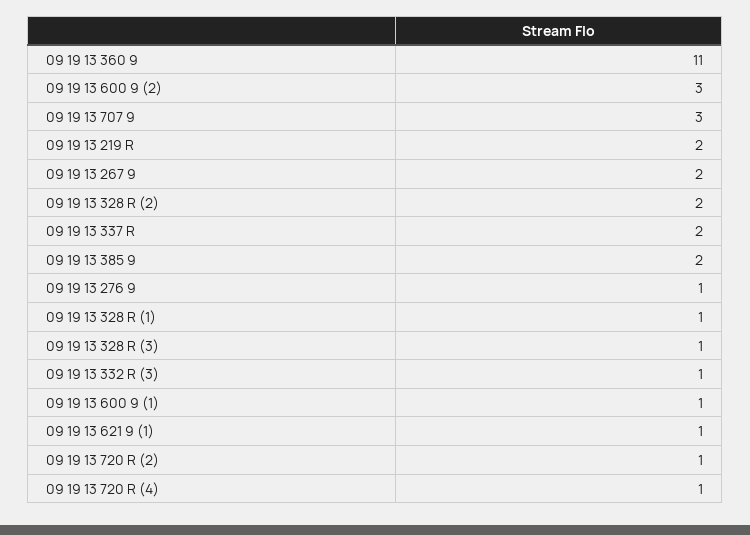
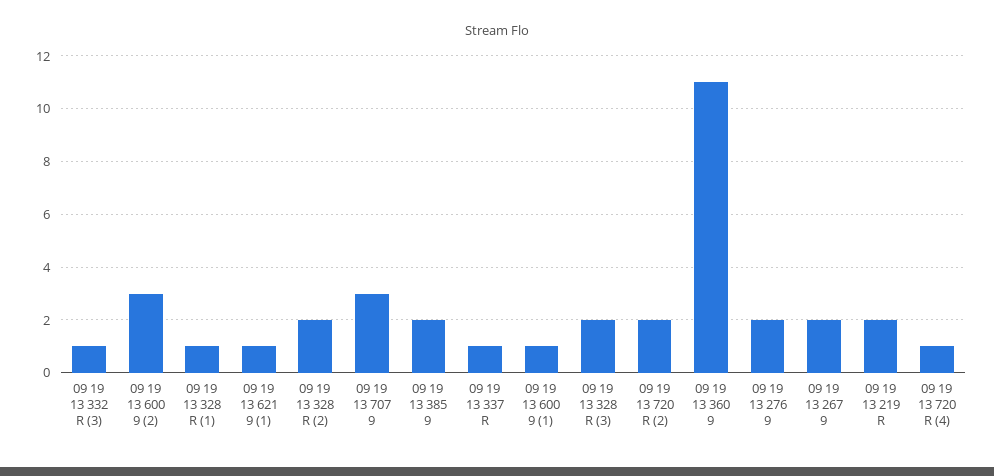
09 19 13 337 R: 2 -> 1
09 19 13 276 9: 1 -> 2
09 19 13 328 R (3): 1 -> 2
09 19 13 720 R (2): 1 -> 2

